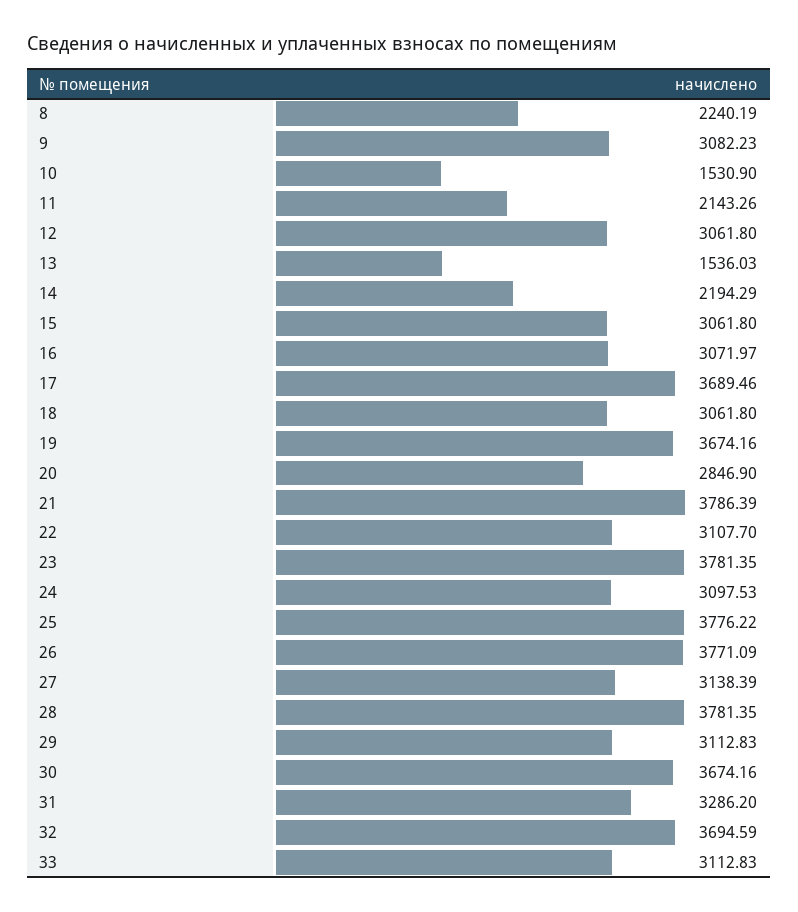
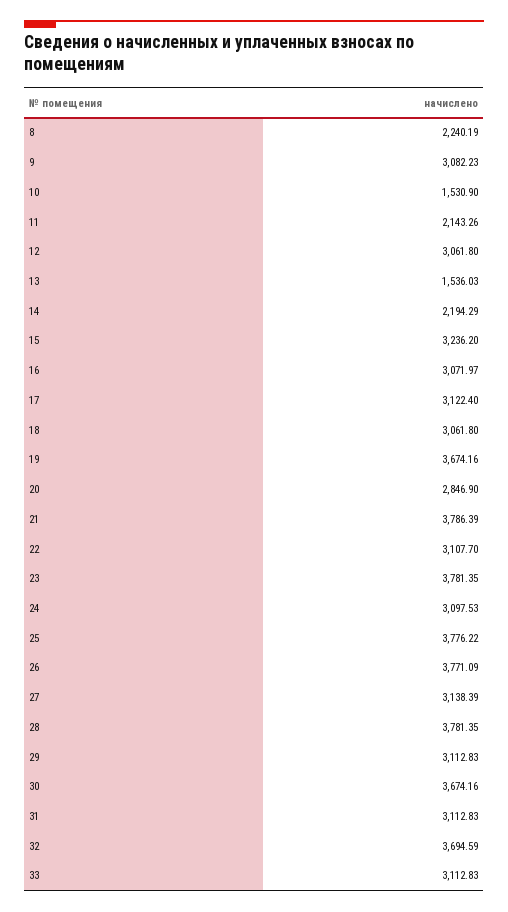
15: 3061.8 -> 3236.2
17: 3689.46 -> 3122.4
31: 3286.2 -> 3112.83

